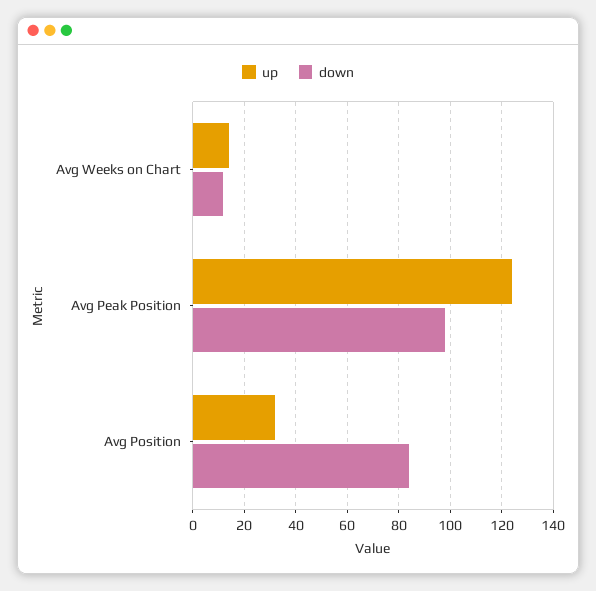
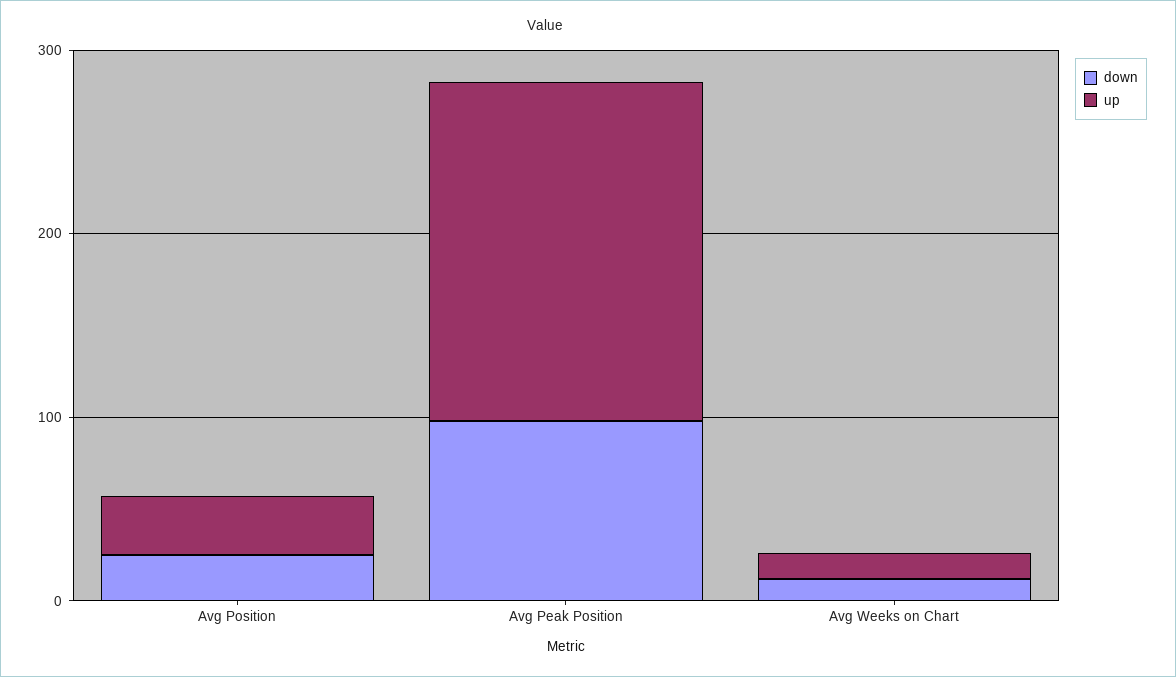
up, Avg Peak Position: 125 -> 180
down, Avg Position: 85 -> 20

